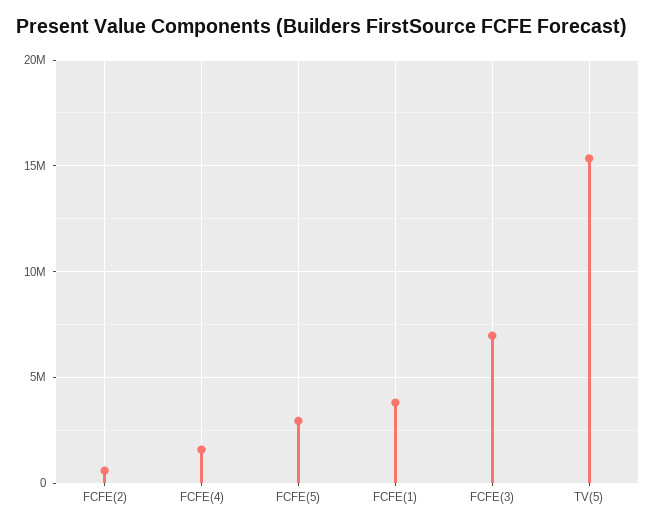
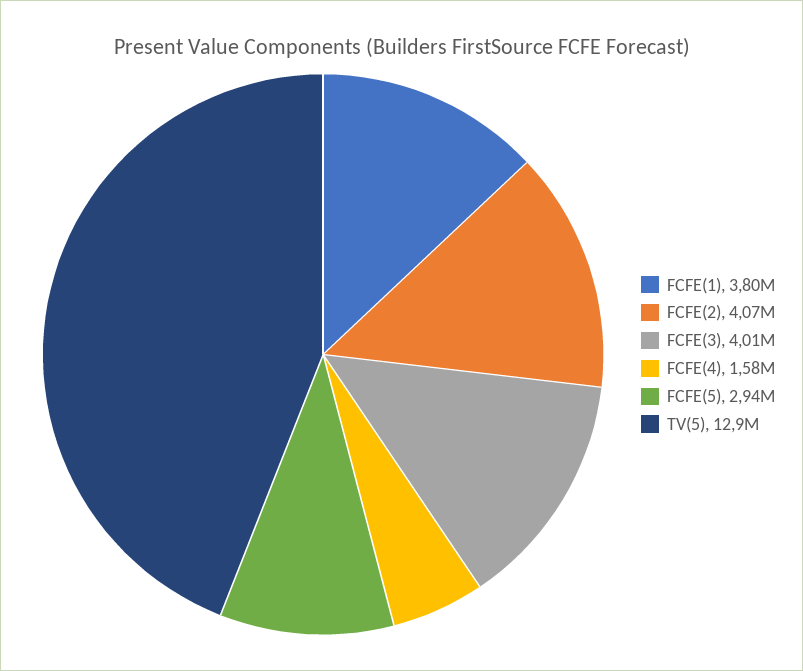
FCFE(2): 500000 -> 4070000
FCFE(3): 7000000 -> 4010000
TV(5): 15500000 -> 12900000

